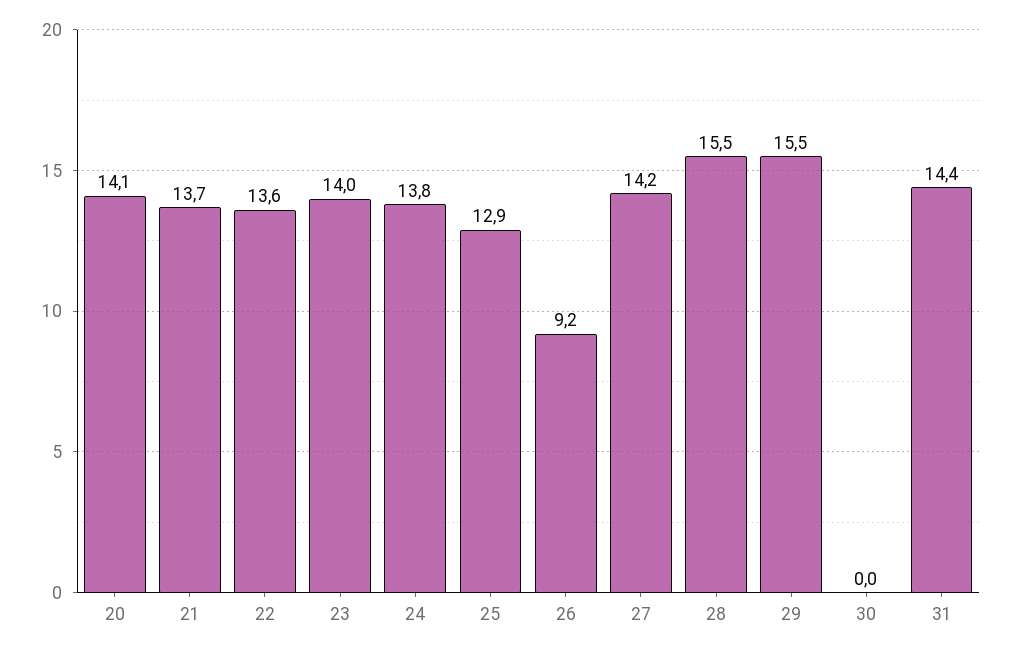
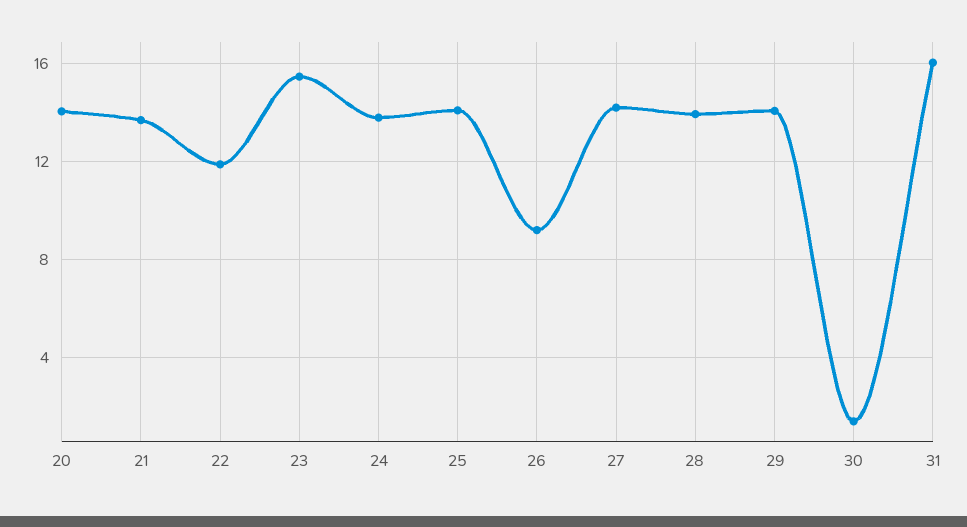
22: 13.6 -> 12
23: 14 -> 15.5
25: 12.9 -> 14
28: 15.5 -> 14
29: 15.5 -> 14
30: 0 -> 1.5
31: 14.4 -> 16

